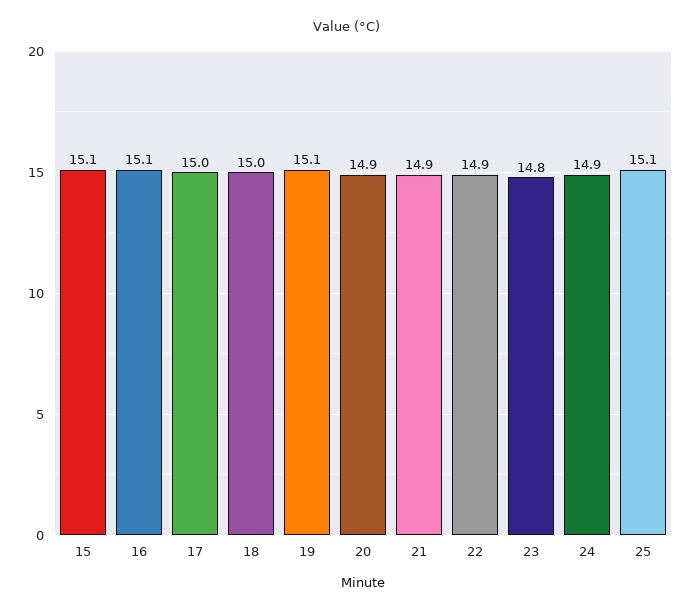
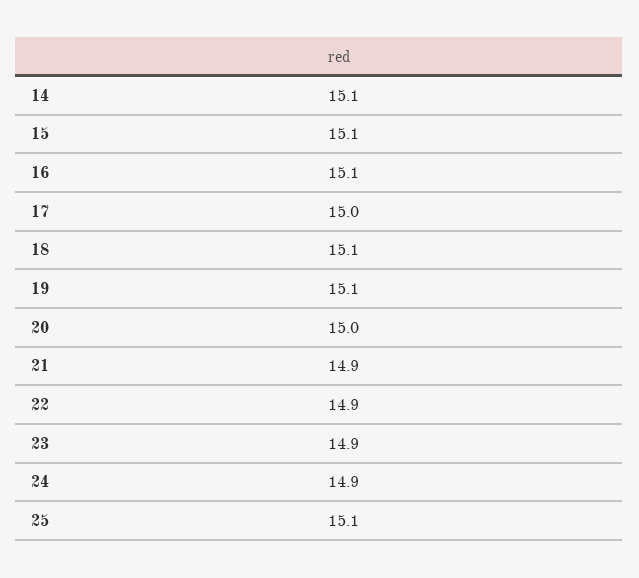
18: 15 -> 15.1
20: 14.9 -> 15
23: 14.8 -> 14.9
14: none -> 15.1

